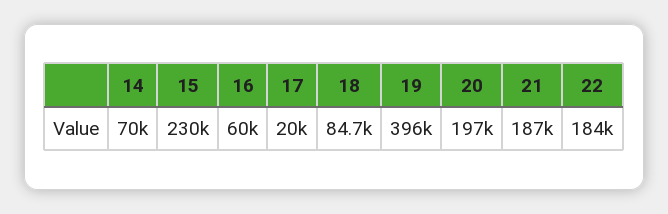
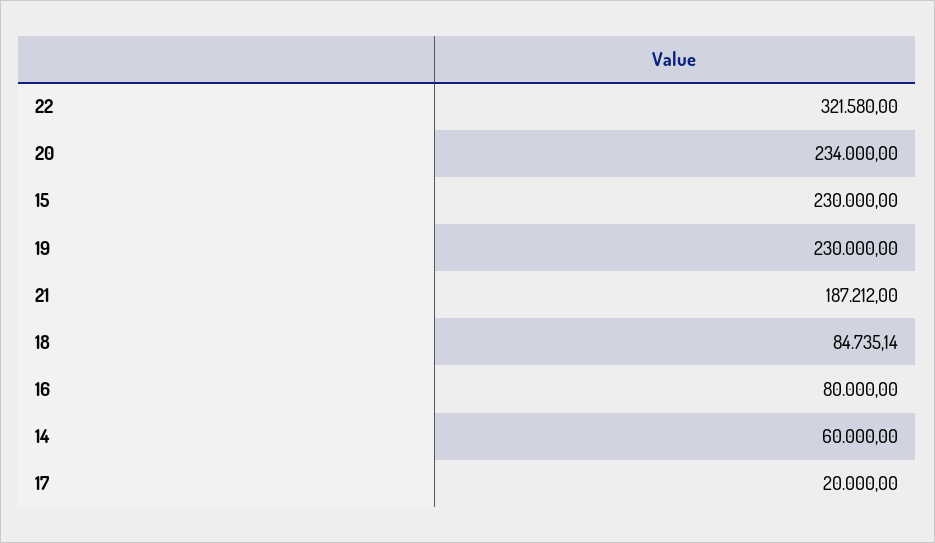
14: 70000 -> 60000
16: 60000 -> 80000
19: 396000 -> 230000
20: 197000 -> 234000
22: 184000 -> 321580

